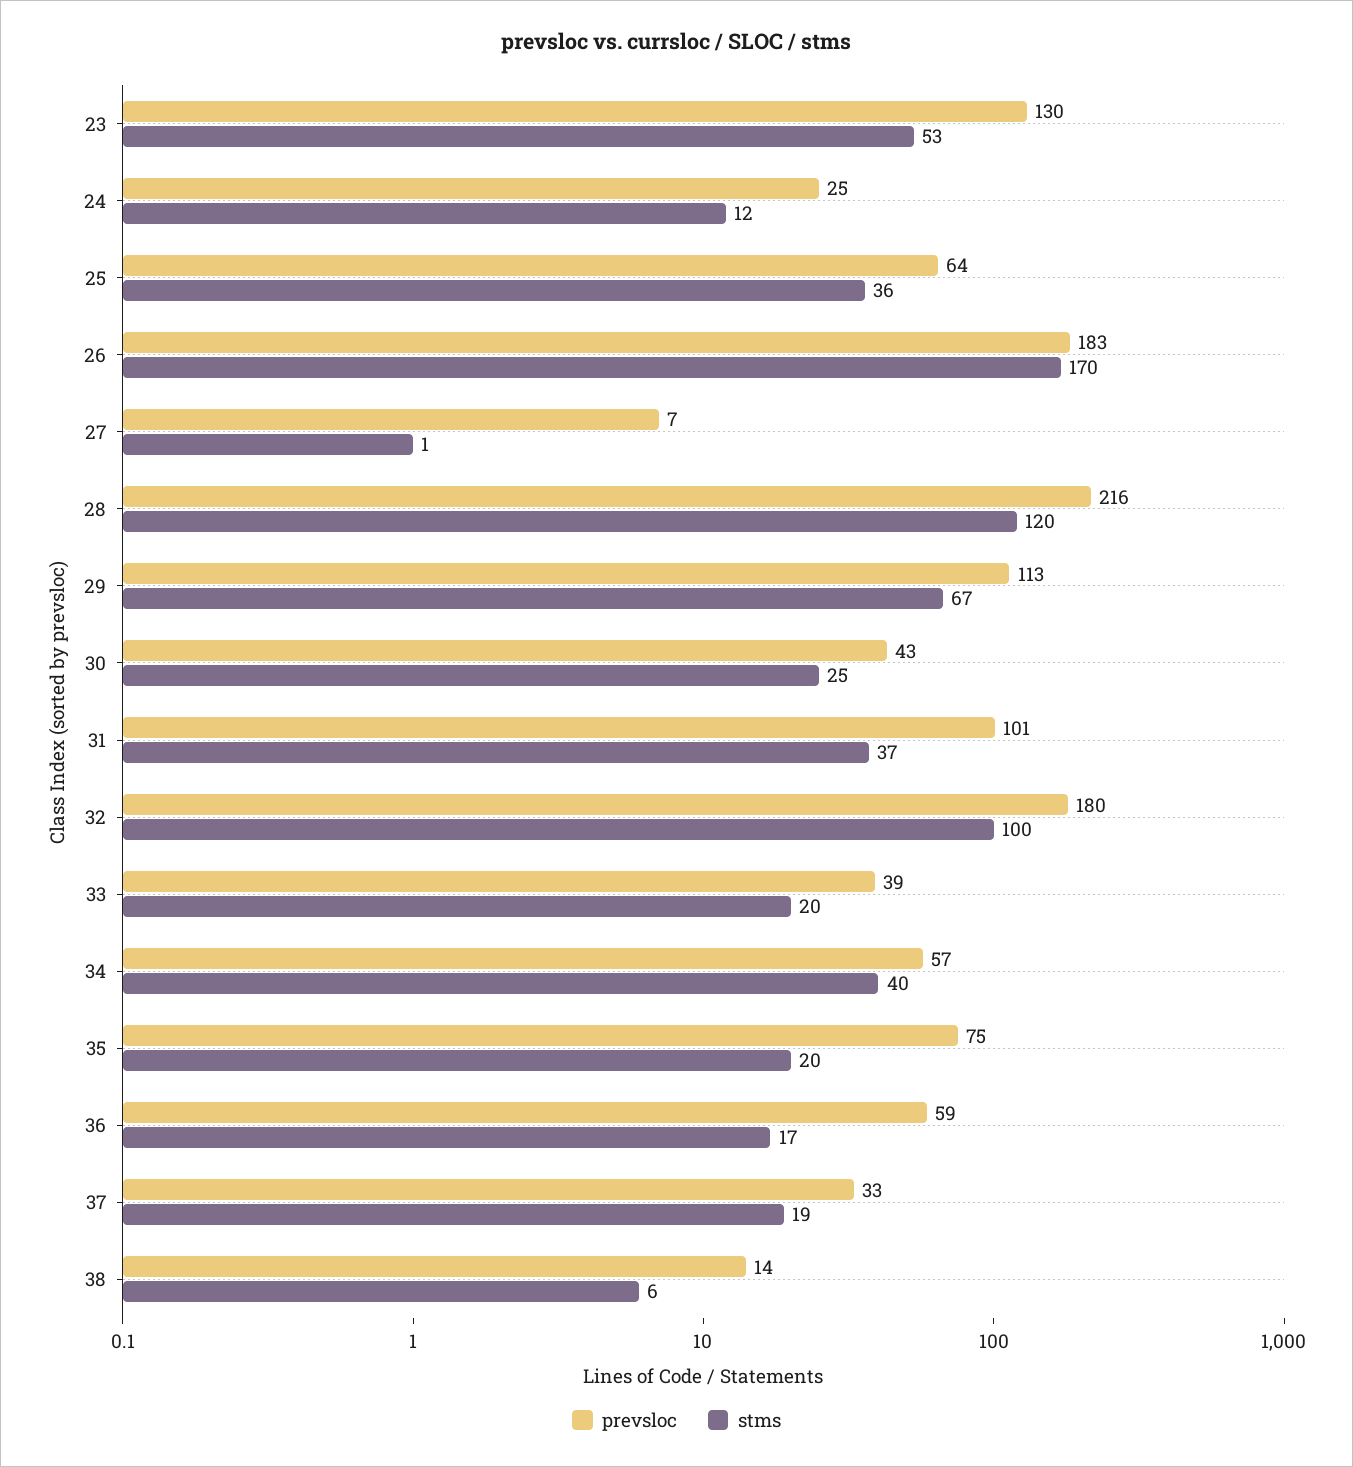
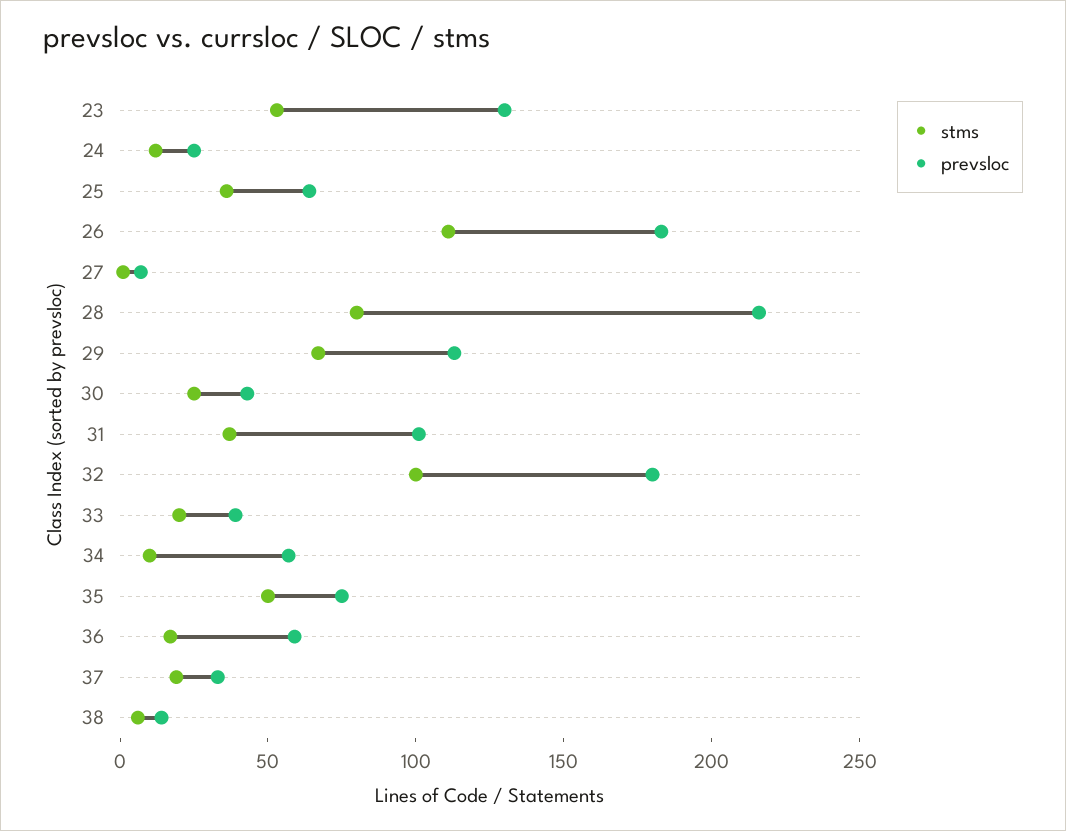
stms, 26: 170 -> 110
stms, 28: 120 -> 80
stms, 34: 40 -> 10
stms, 35: 20 -> 50

